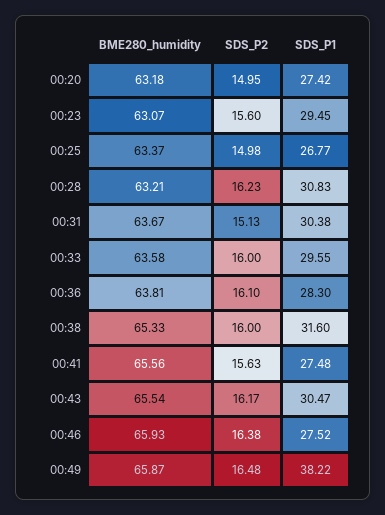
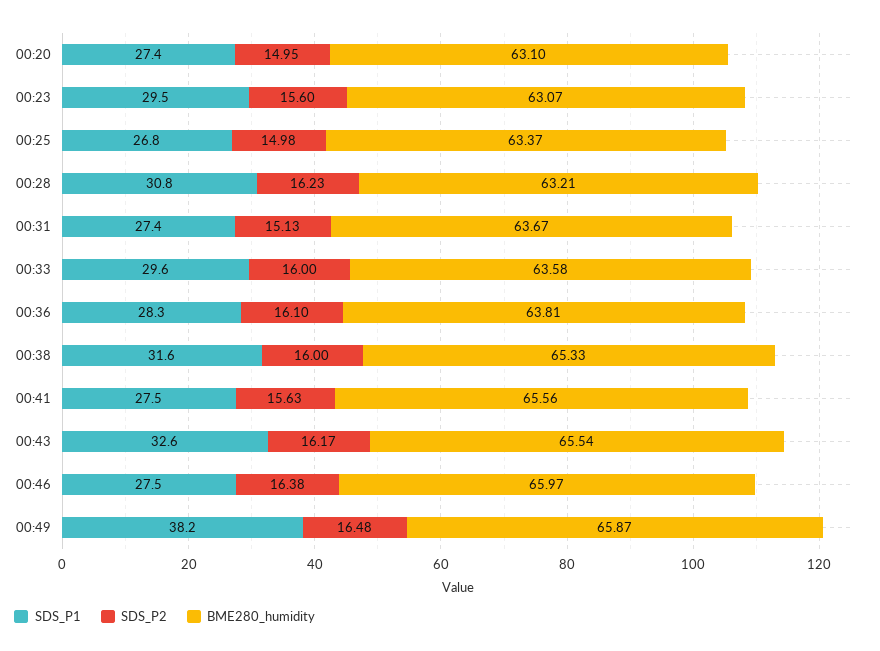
BME280_humidity, 00:20: 63.18 -> 63.1
SDS_P1, 00:31: 30.38 -> 27.4
SDS_P1, 00:43: 30.47 -> 32.6
BME280_humidity, 00:46: 65.93 -> 65.97

